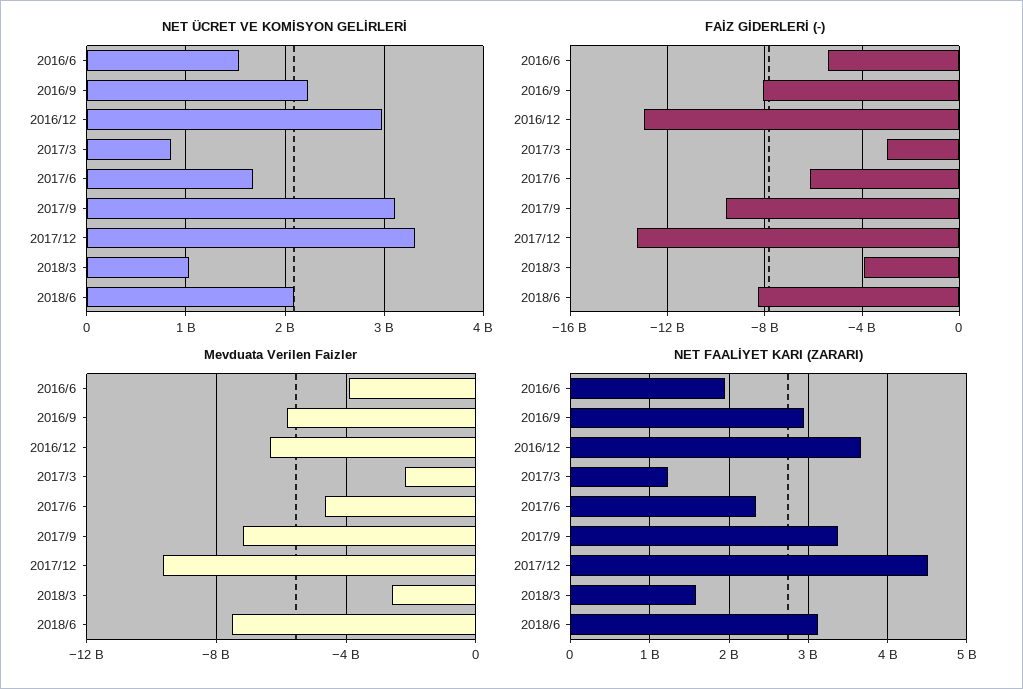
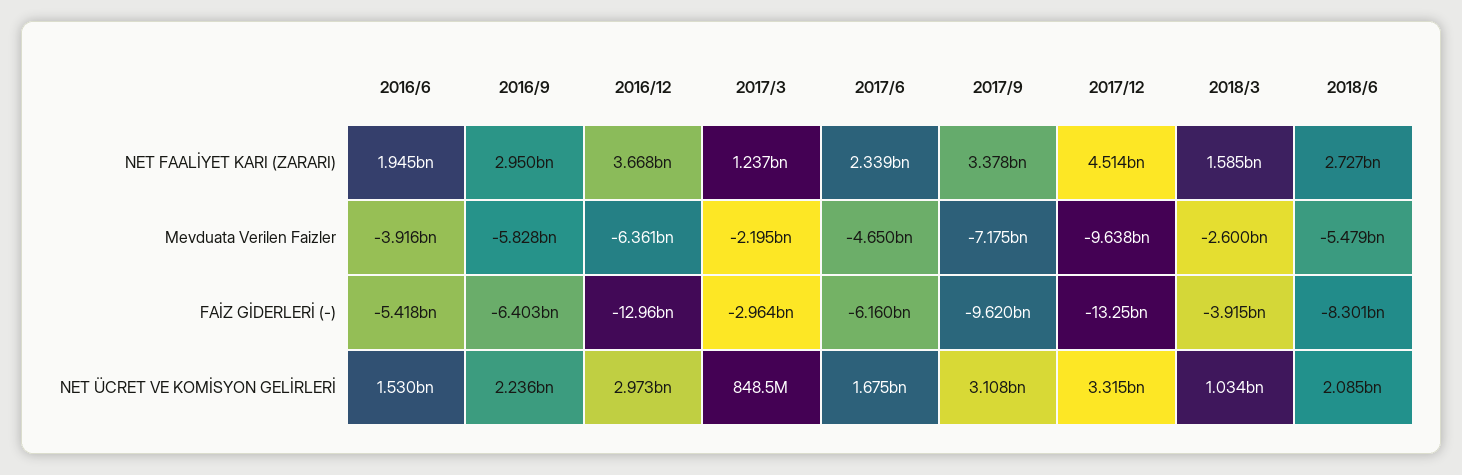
FAİZ GİDERLERİ (-), 2016/9: -8000000000 -> -6403000000
Mevduata Verilen Faizler, 2018/6: -7500000000 -> -5479000000
NET FAALİYET KARI (ZARARI), 2018/6: 3100000000 -> 2727000000

